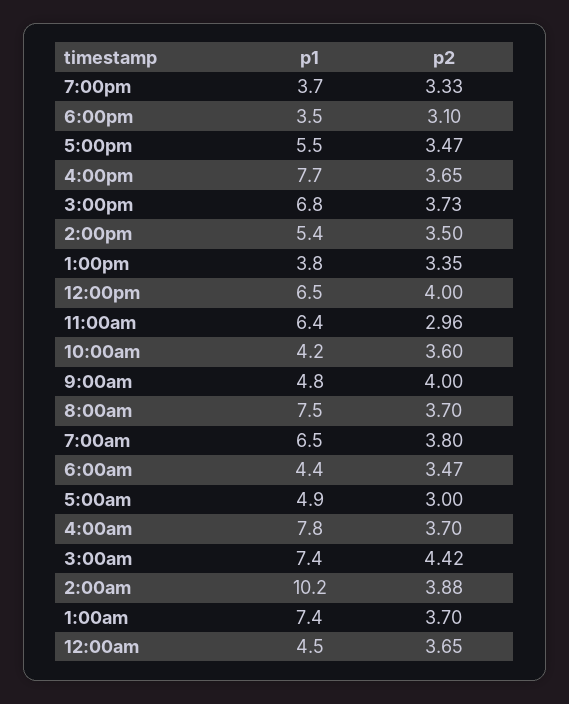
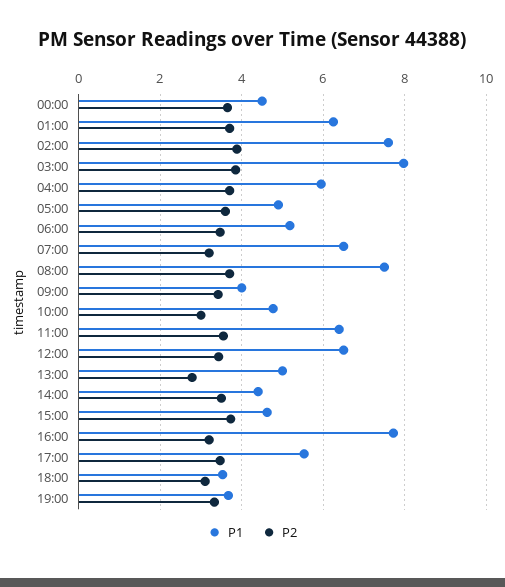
p2, 4:00pm: 3.65 -> 3.2
p1, 3:00pm: 6.8 -> 4.6
p1, 2:00pm: 5.4 -> 4.4
p1, 1:00pm: 3.8 -> 5
p2, 1:00pm: 3.35 -> 2.8
p2, 12:00pm: 4 -> 3.4
p2, 11:00am: 2.96 -> 3.6
p1, 10:00am: 4.2 -> 4.8
p2, 10:00am: 3.6 -> 3
p1, 9:00am: 4.8 -> 4
p2, 9:00am: 4 -> 3.4
p2, 7:00am: 3.8 -> 3.2
p1, 6:00am: 4.4 -> 5.2
p2, 5:00am: 3 -> 3.6
p1, 4:00am: 7.8 -> 6
p1, 3:00am: 7.4 -> 8
p2, 3:00am: 4.42 -> 3.8
p1, 2:00am: 10.2 -> 7.6
p1, 1:00am: 7.4 -> 6.2

